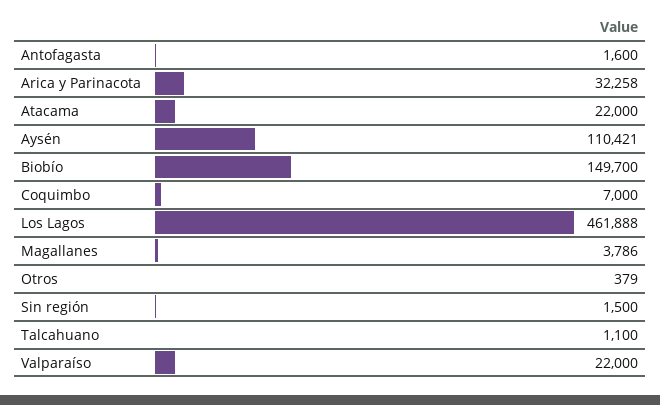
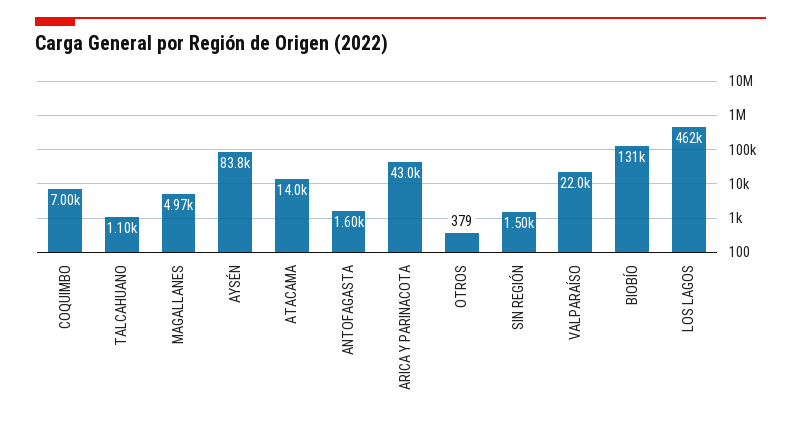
Arica y Parinacota: 32258 -> 43000
Atacama: 22000 -> 14000
Aysén: 110421 -> 83800
Biobío: 149700 -> 131000
Magallanes: 3786 -> 4970

